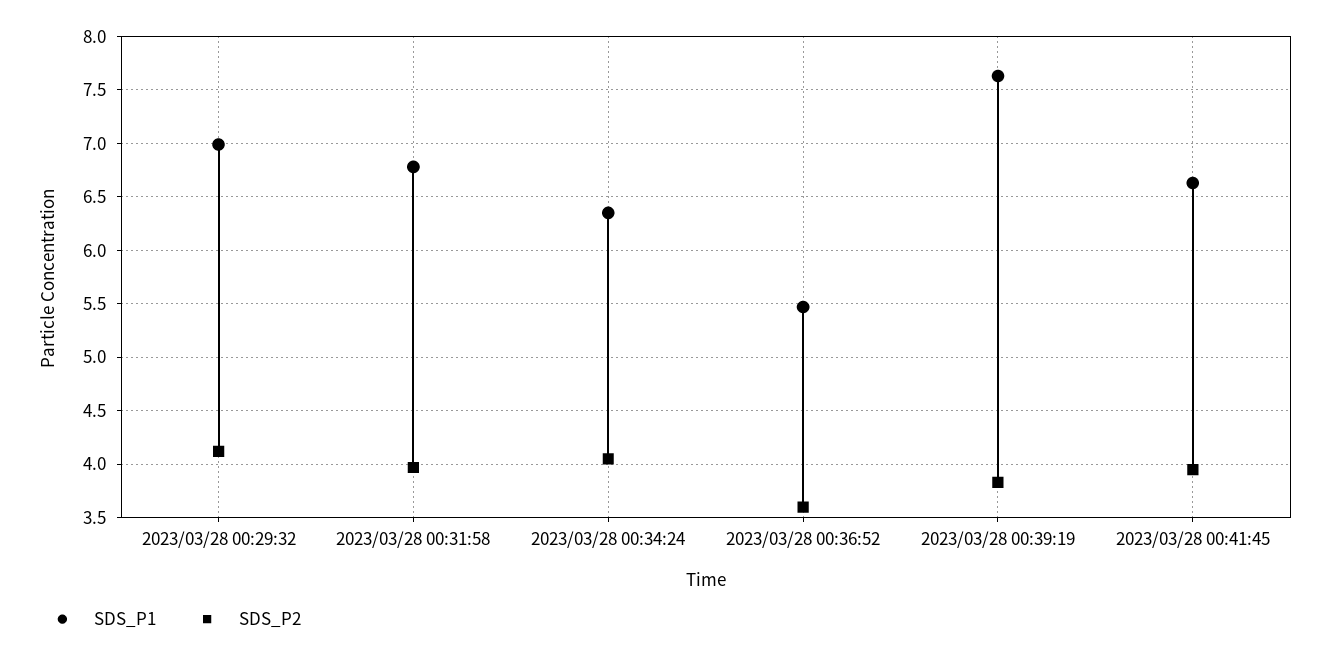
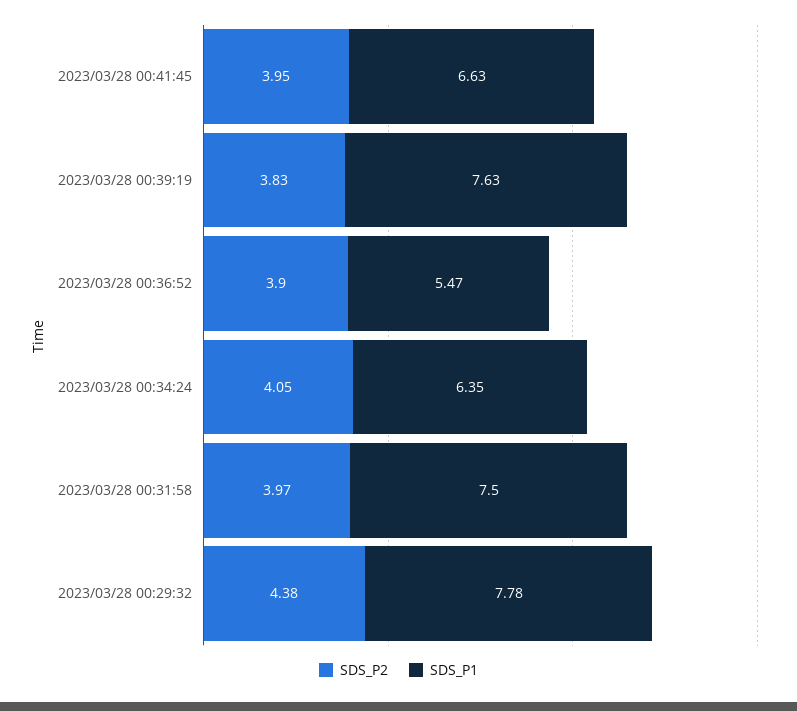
SDS_P1, 2023/03/28 00:29:32: 7 -> 7.78
SDS_P2, 2023/03/28 00:29:32: 4.1 -> 4.38
SDS_P1, 2023/03/28 00:31:58: 6.8 -> 7.5
SDS_P2, 2023/03/28 00:36:52: 3.6 -> 3.9

